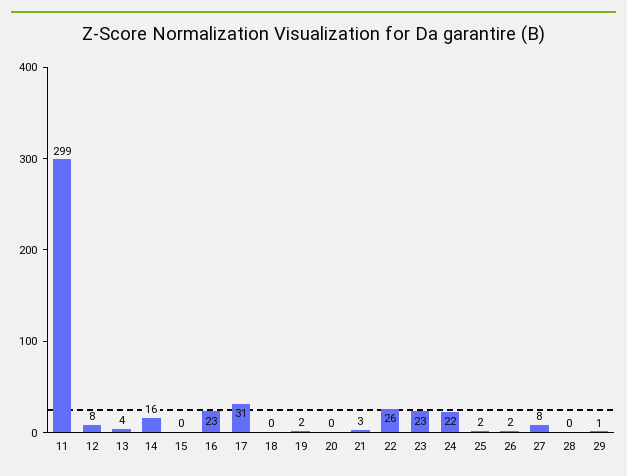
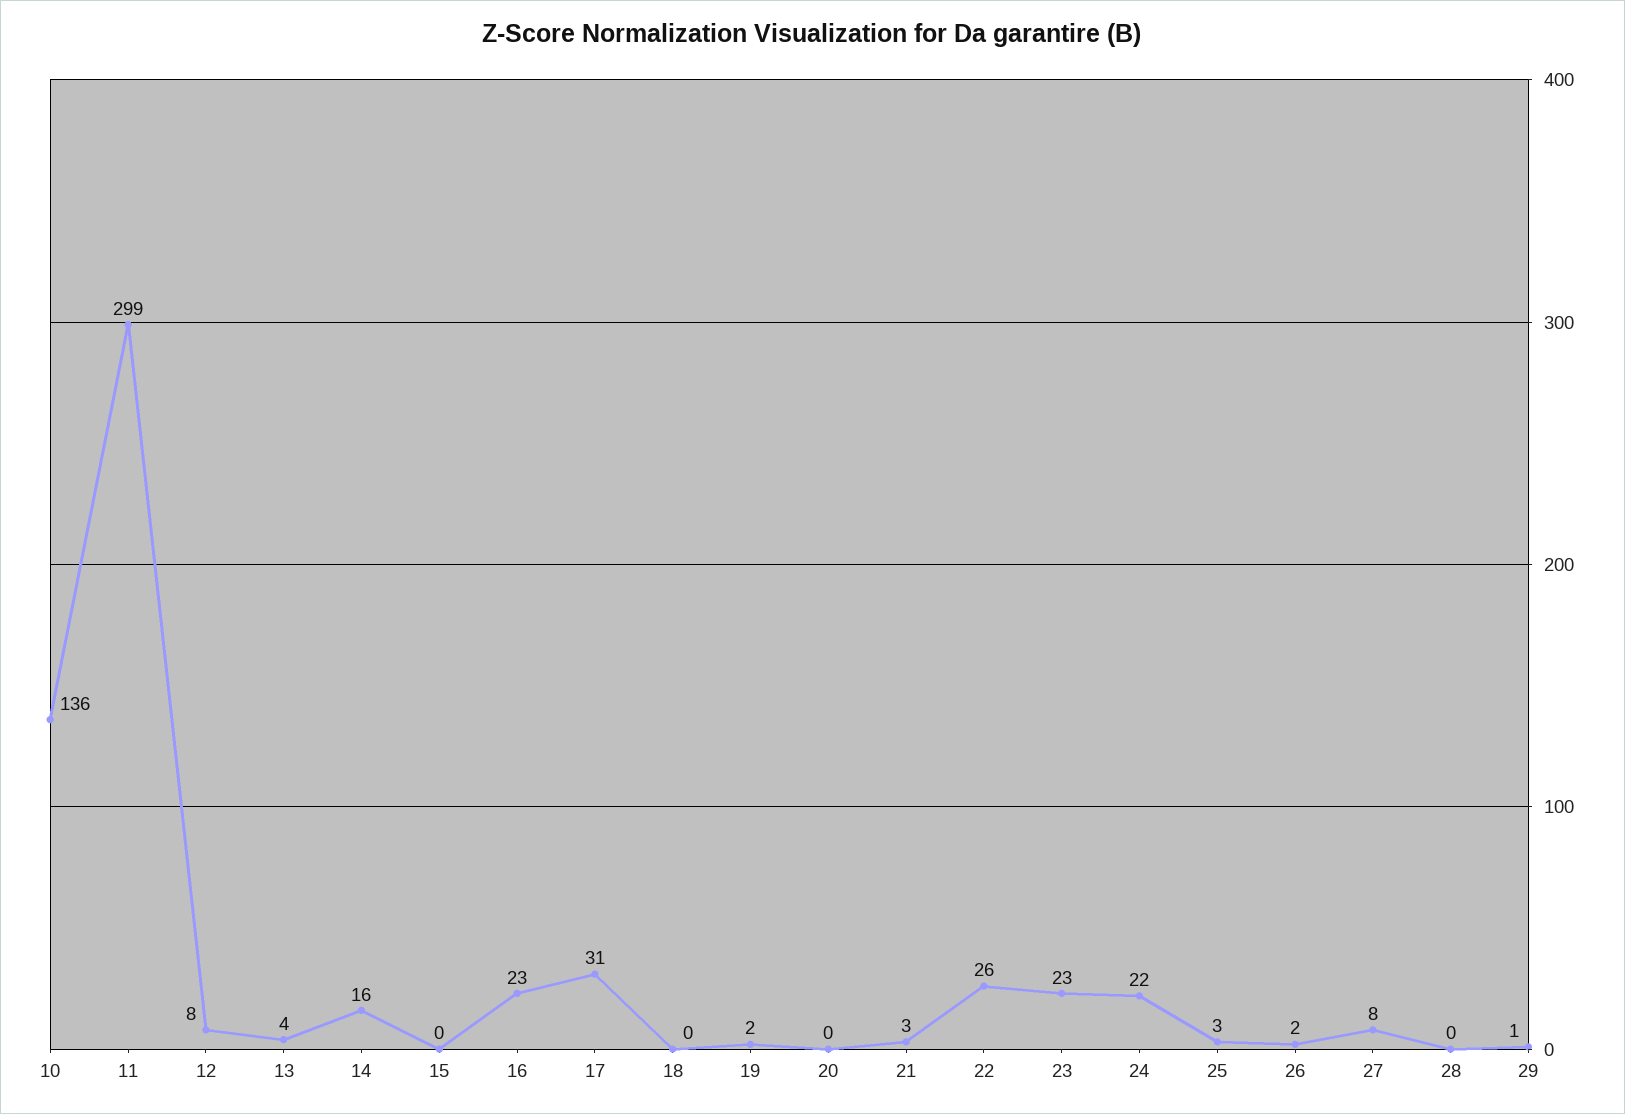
25: 2 -> 3
10: none -> 136

